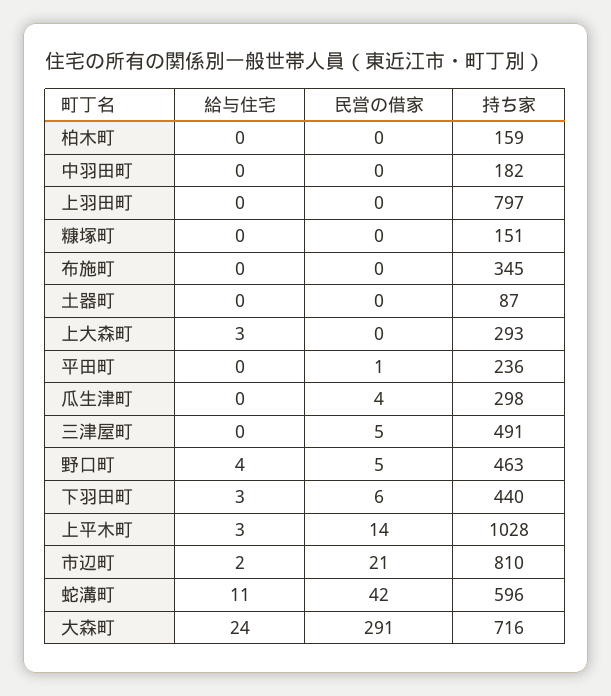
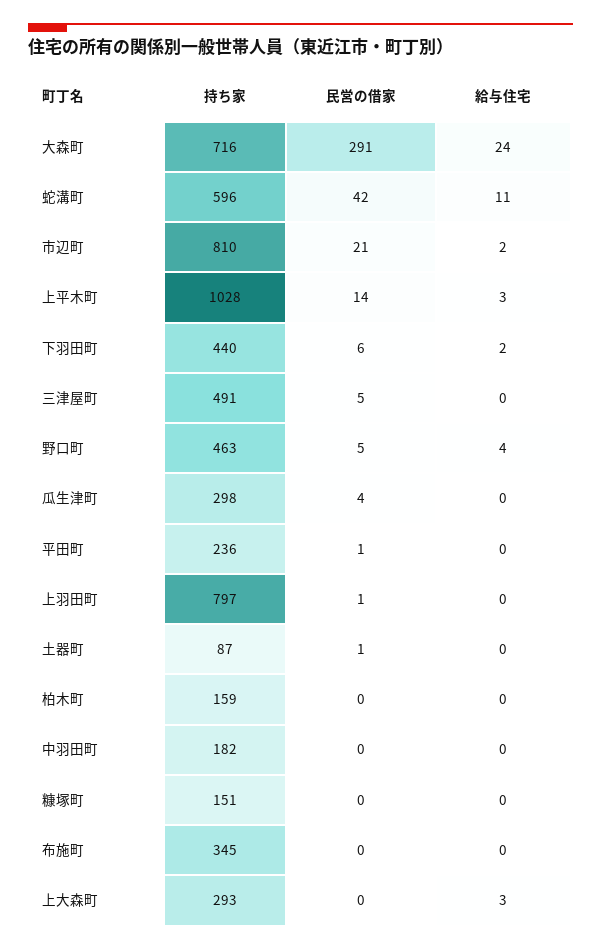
民営の借家, 上羽田町: 0 -> 1
民営の借家, 土器町: 0 -> 1
給与住宅, 下羽田町: 3 -> 2

